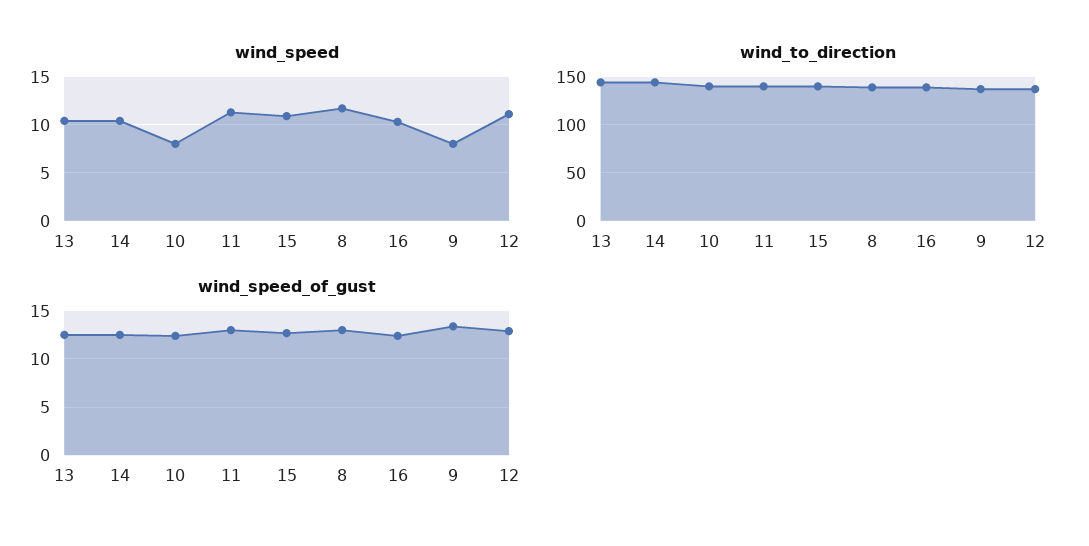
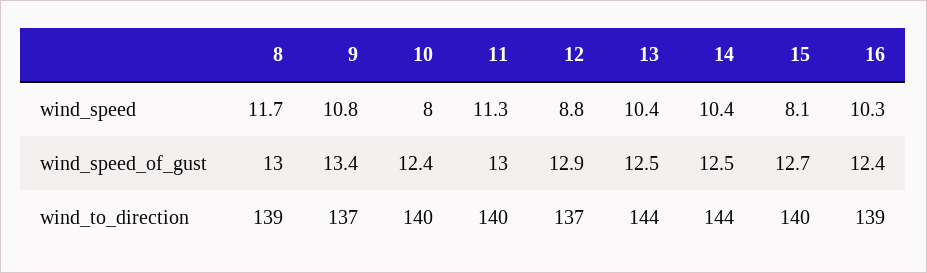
wind_speed, 15: 11 -> 8.1
wind_speed, 9: 8 -> 10.8
wind_speed, 12: 11 -> 8.8

